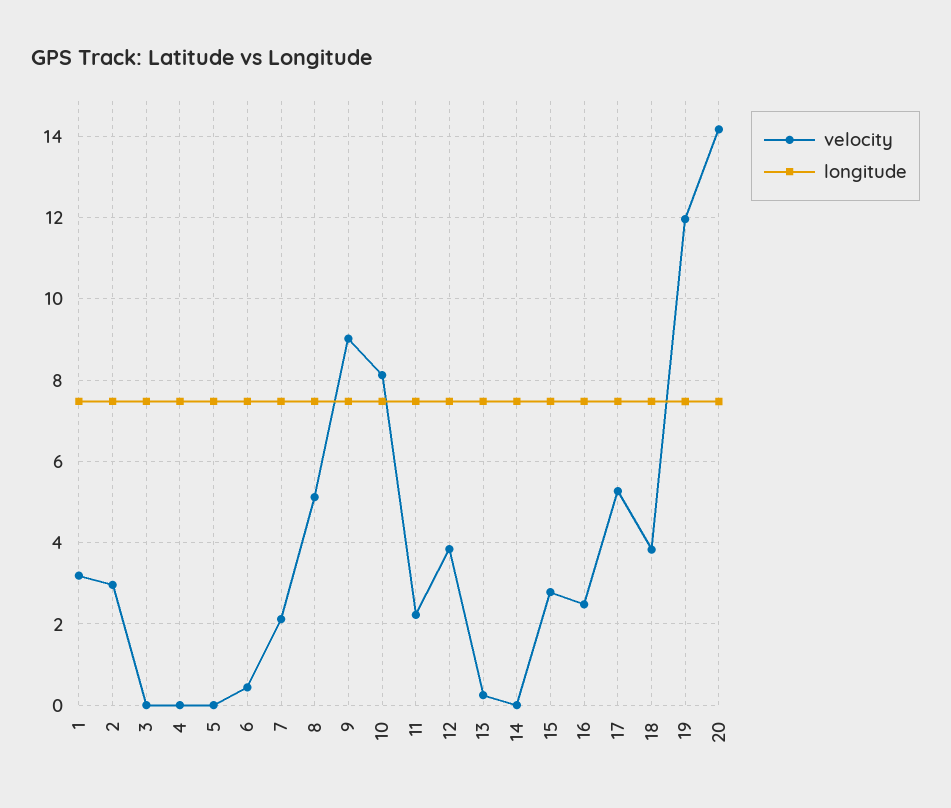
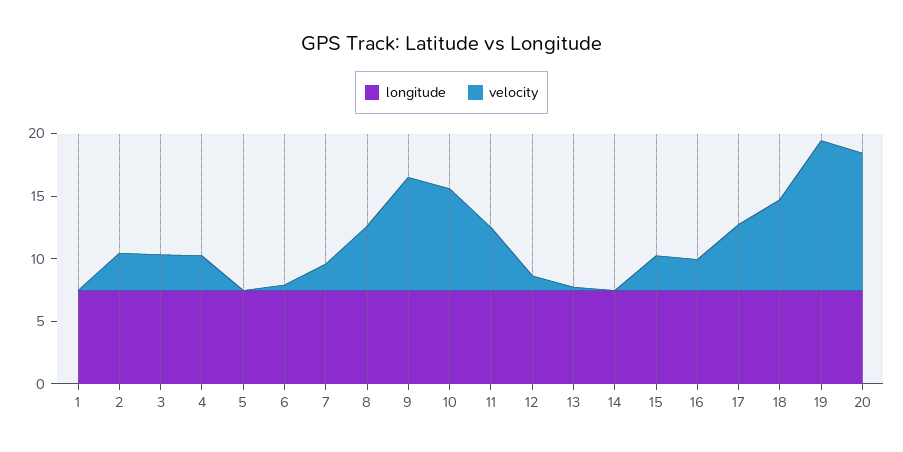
velocity, 1: 3.2 -> 0
velocity, 3: 0 -> 3
velocity, 4: 0 -> 3
velocity, 11: 2.2 -> 5
velocity, 12: 3.8 -> 1
velocity, 18: 3.8 -> 7
velocity, 20: 14.2 -> 11

